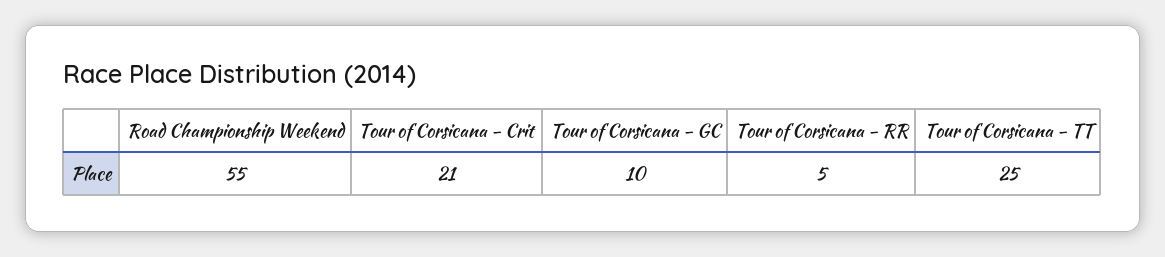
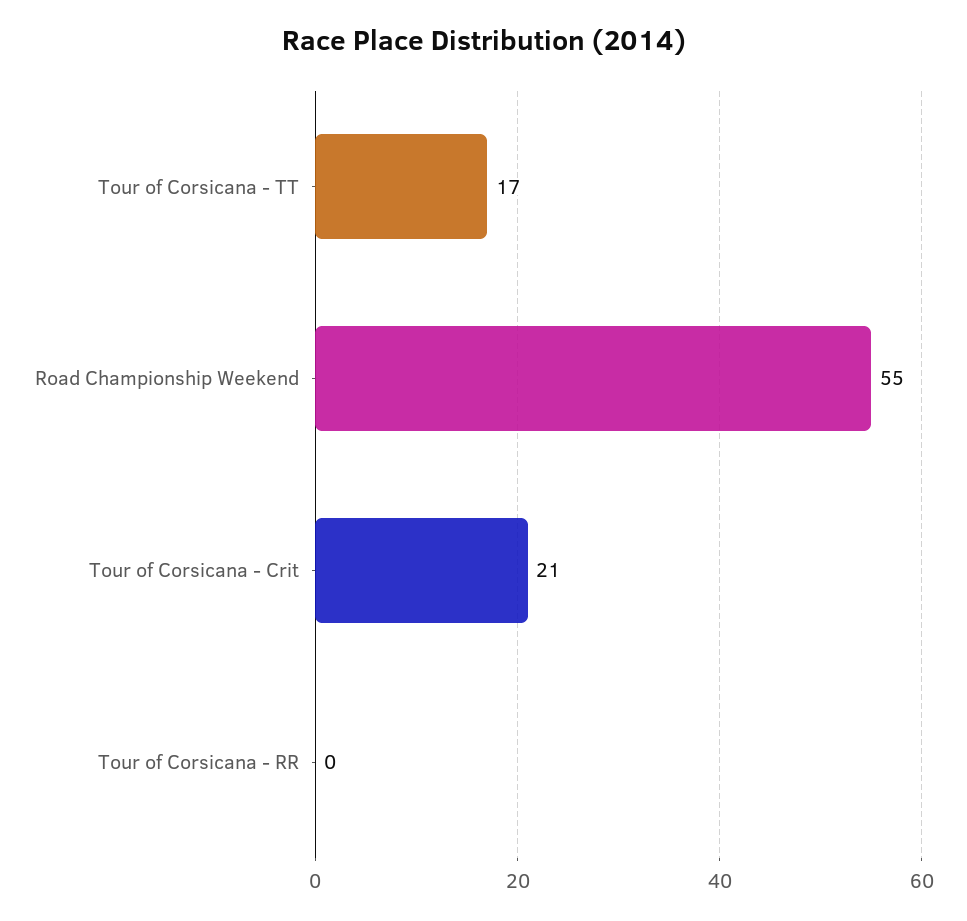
Tour of Corsicana - GC: 10 -> none
Tour of Corsicana - RR: 5 -> 0
Tour of Corsicana - TT: 25 -> 17

